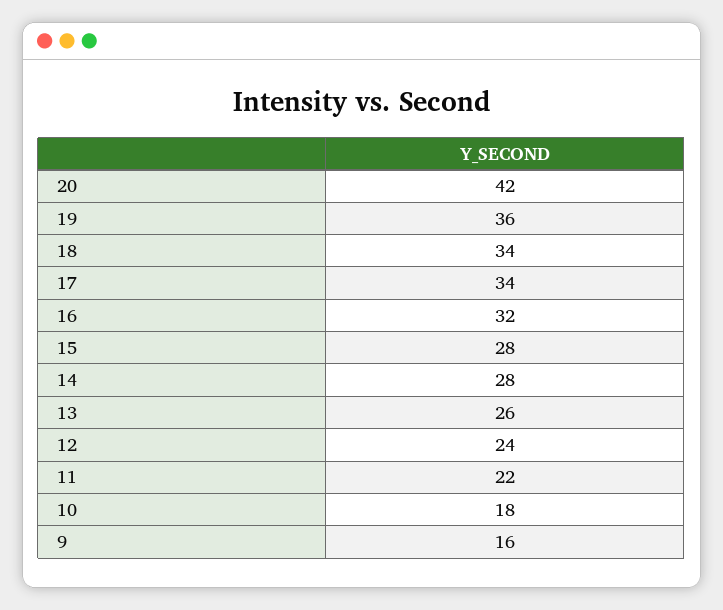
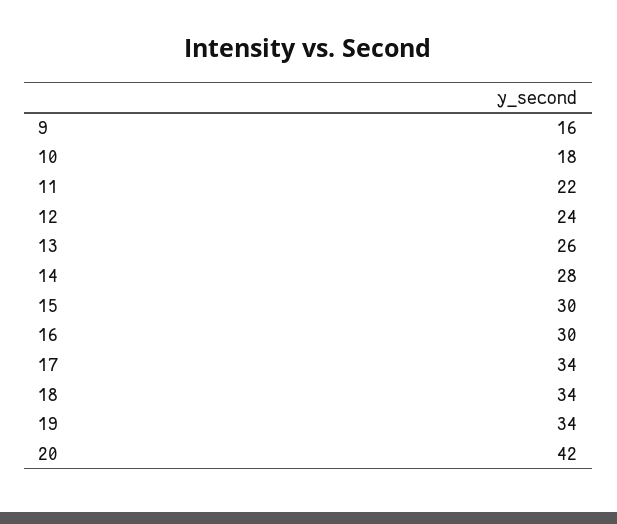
19: 36 -> 34
16: 32 -> 30
15: 28 -> 30

